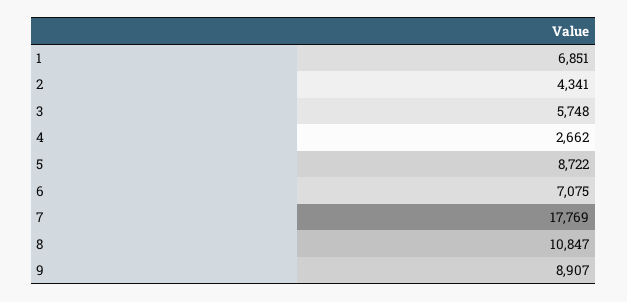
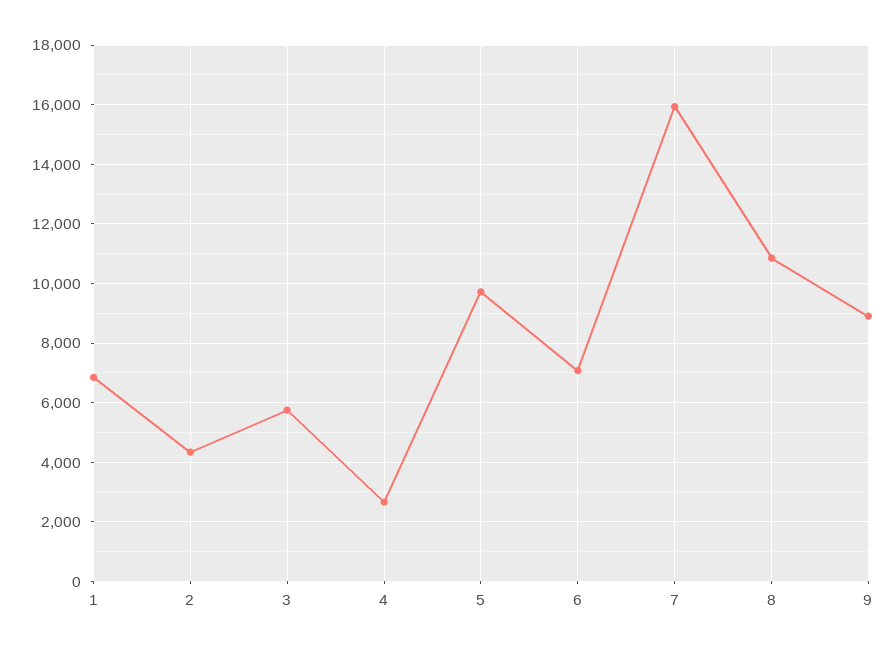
5: 8722 -> 9750
7: 17769 -> 16000

